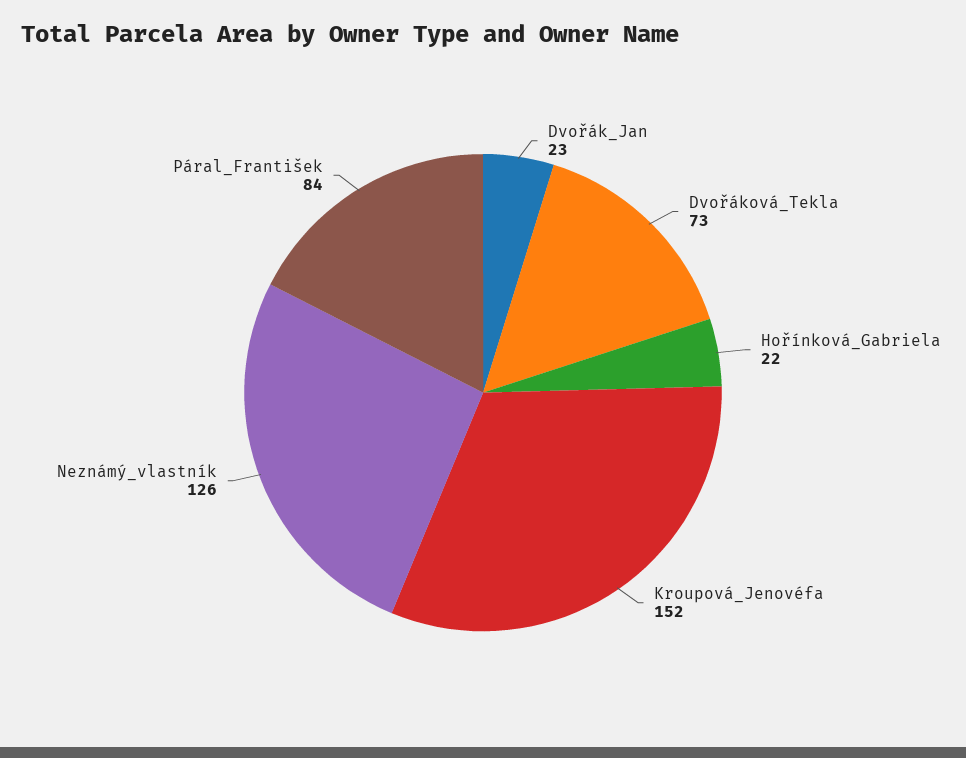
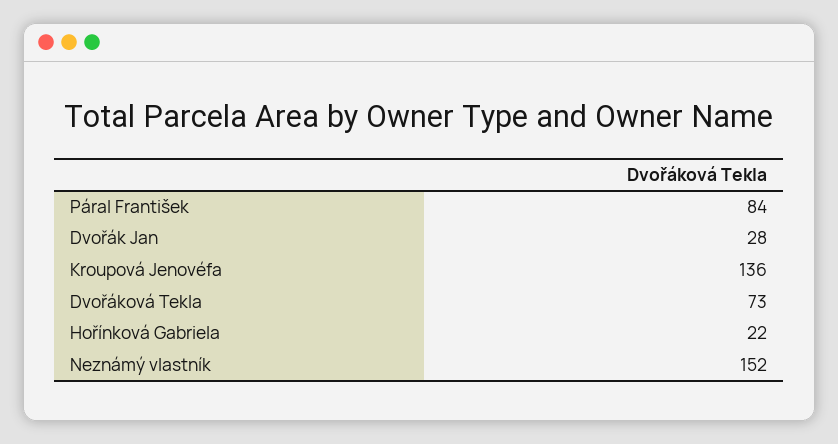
Dvořák_Jan: 23 -> 28
Kroupová_Jenovéfa: 152 -> 136
Neznámý_vlastník: 126 -> 152

